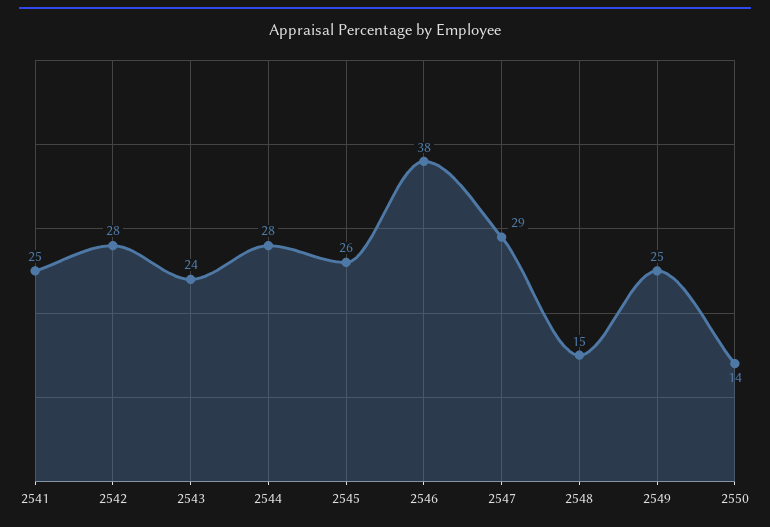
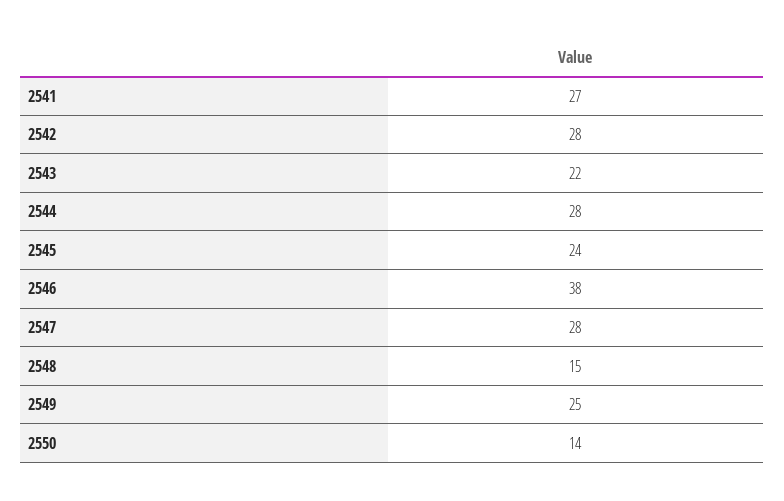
2541: 25 -> 27
2543: 24 -> 22
2545: 26 -> 24
2547: 29 -> 28

